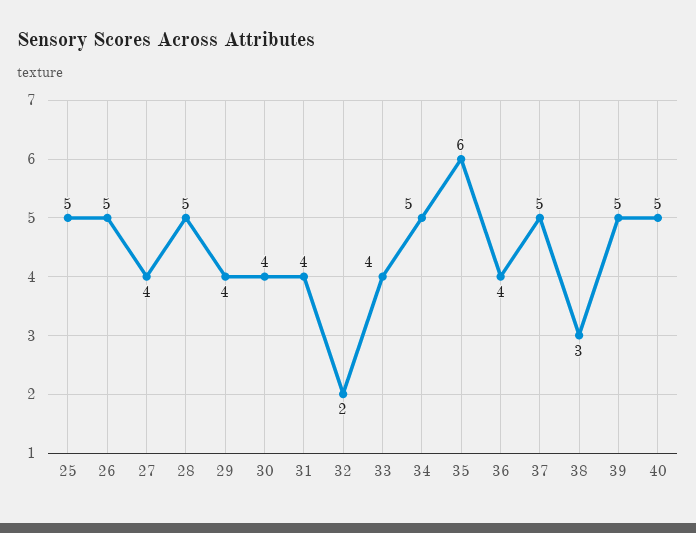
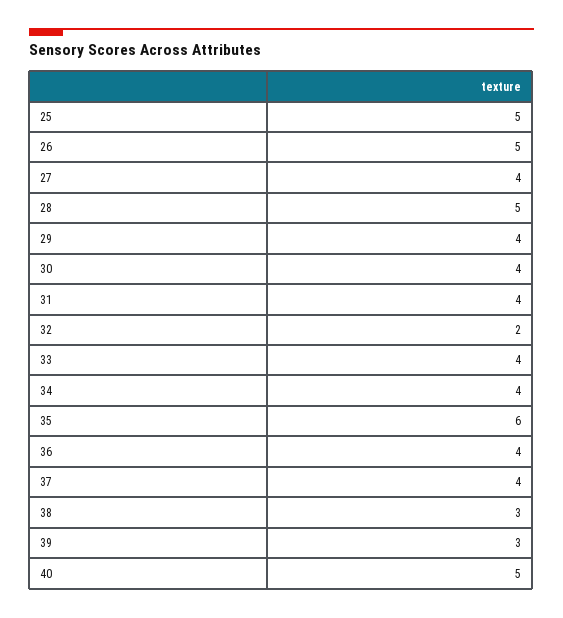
34: 5 -> 4
37: 5 -> 4
39: 5 -> 3

